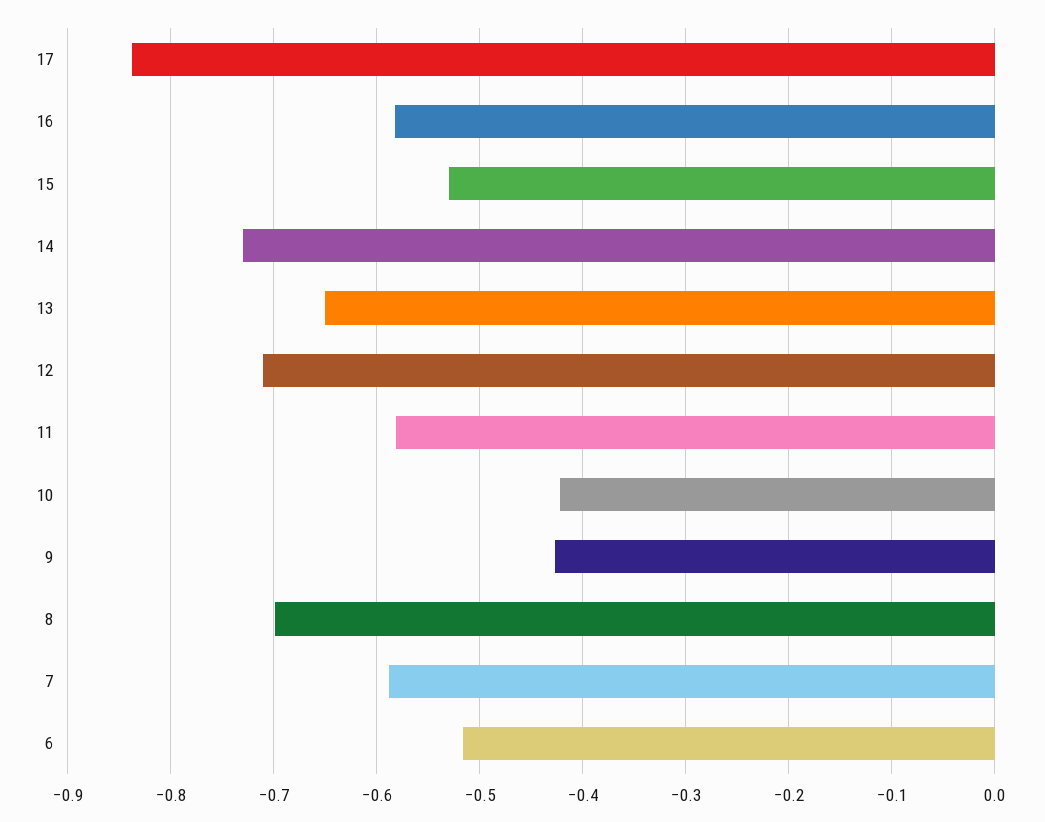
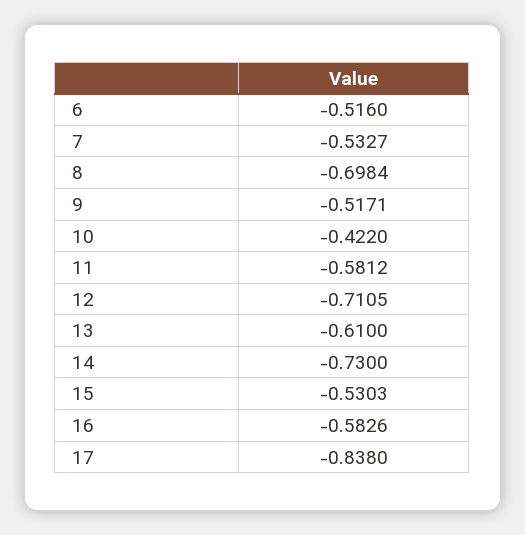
13: -0.65 -> -0.61
9: -0.43 -> -0.5171
7: -0.59 -> -0.5327

